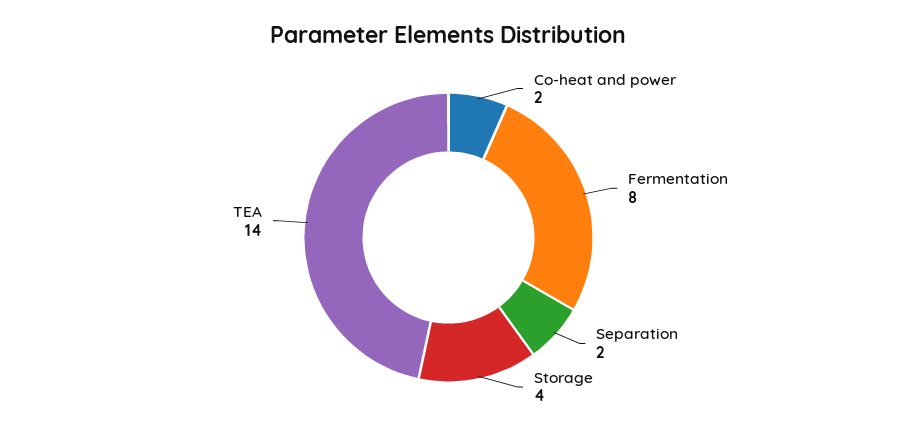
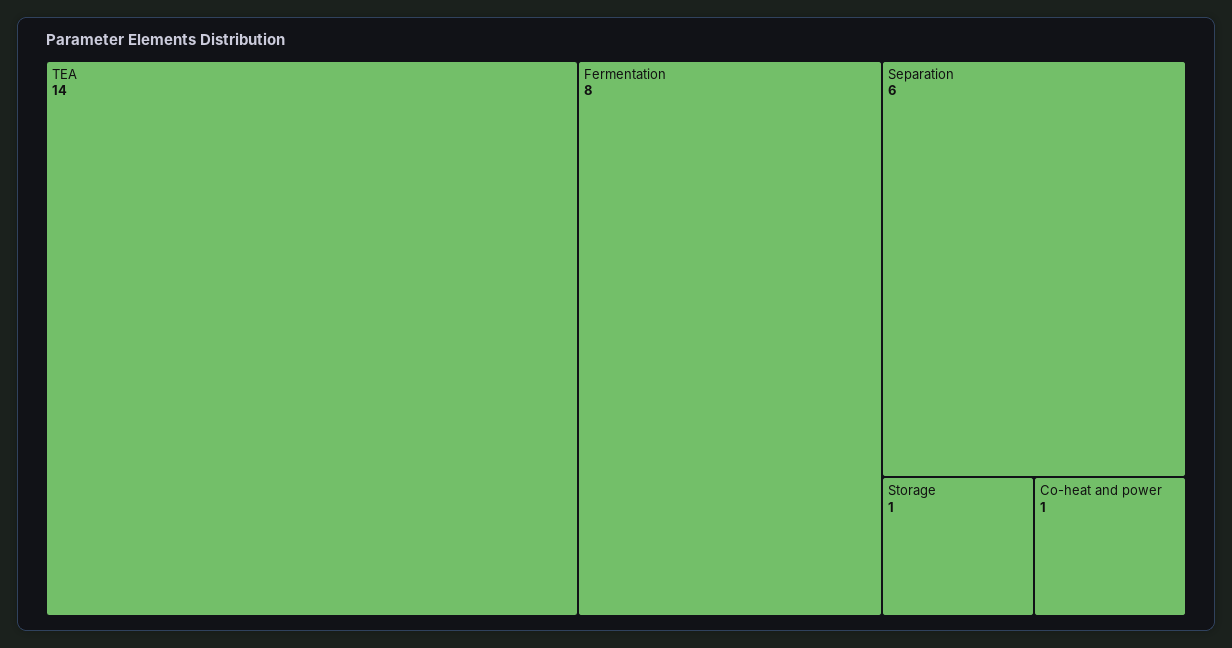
Co-heat and power: 2 -> 1
Separation: 2 -> 6
Storage: 4 -> 1

